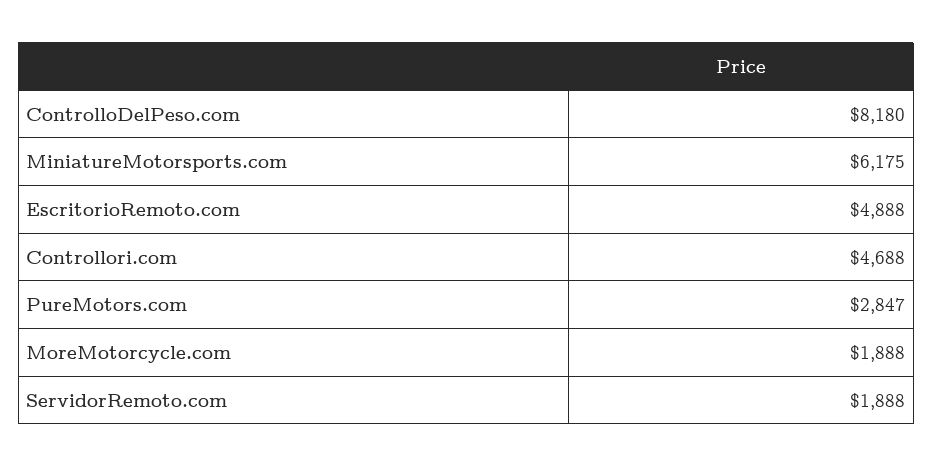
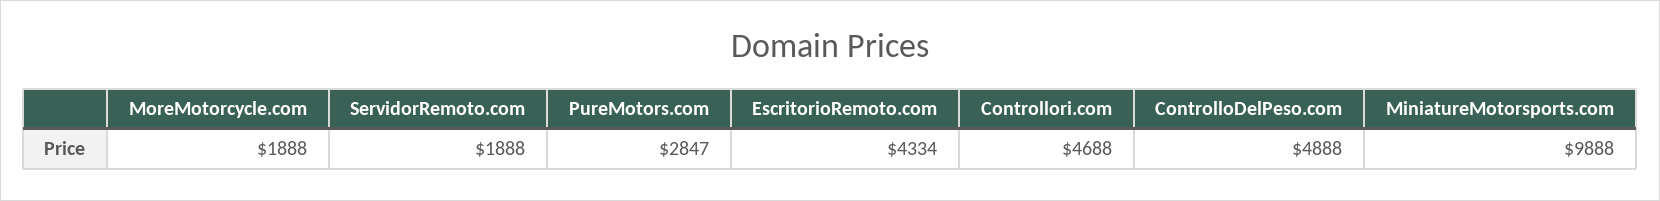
ControlloDelPeso.com: 8180 -> 4888
MiniatureMotorsports.com: 6175 -> 9888
EscritorioRemoto.com: 4888 -> 4334

